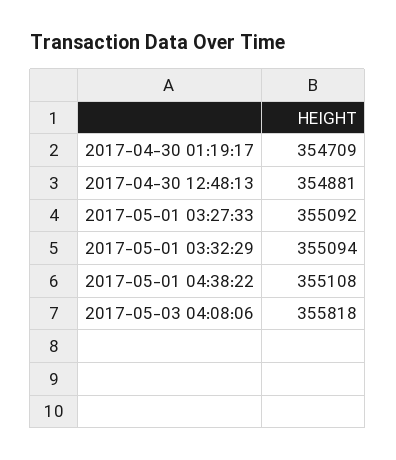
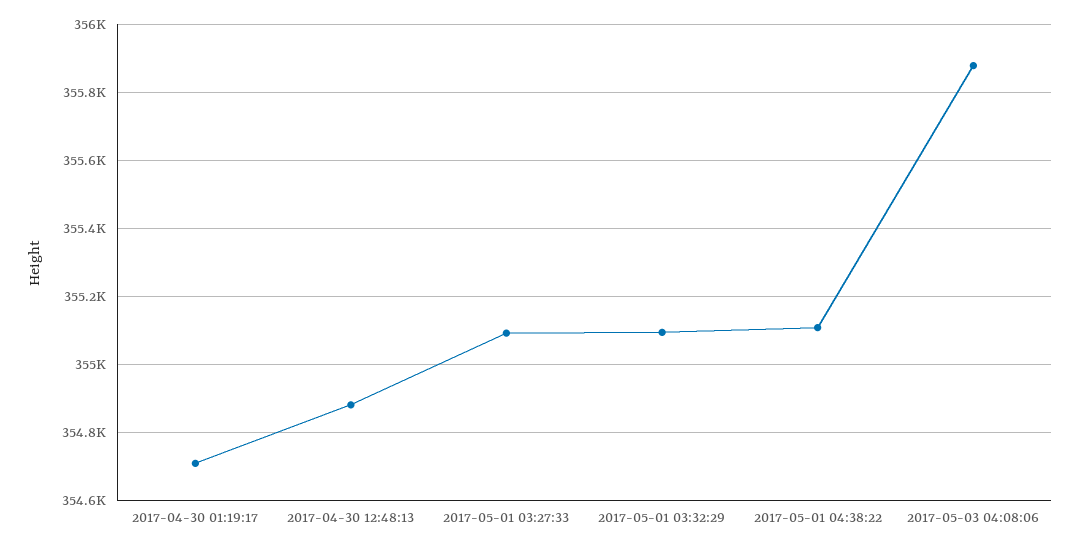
2017-05-03 04:08:06: 355818 -> 355880

